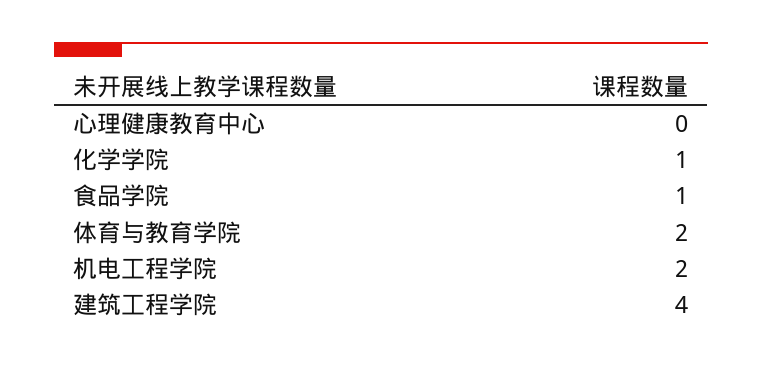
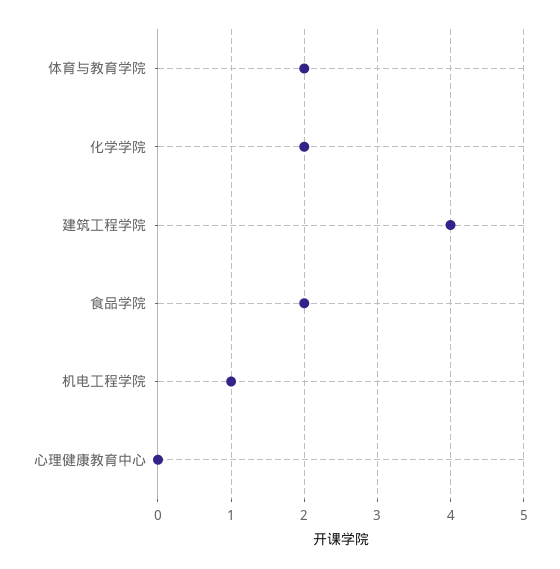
化学学院: 1 -> 2
食品学院: 1 -> 2
机电工程学院: 2 -> 1

